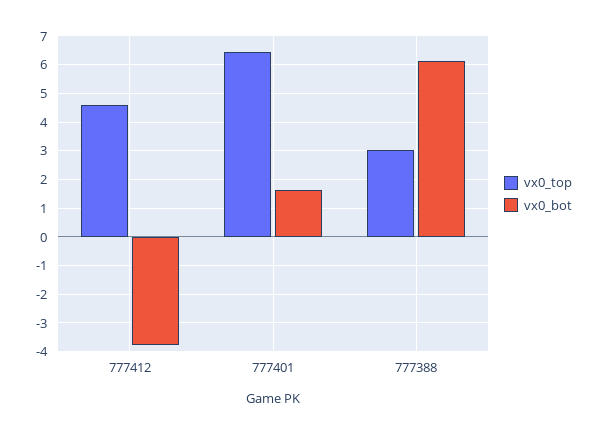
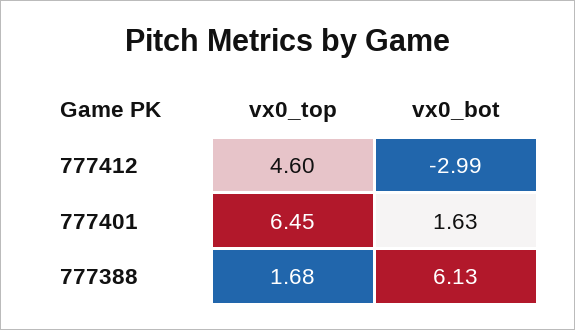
vx0_bot, 777412: -3.75 -> -2.99
vx0_top, 777388: 3 -> 1.68

